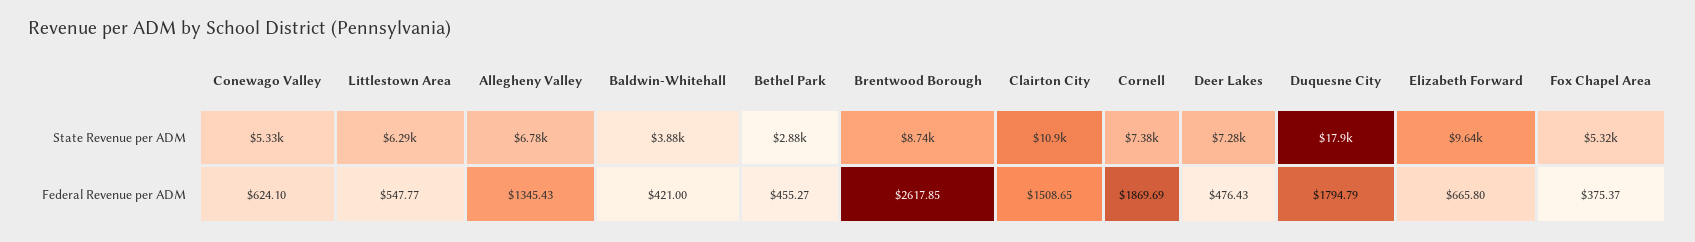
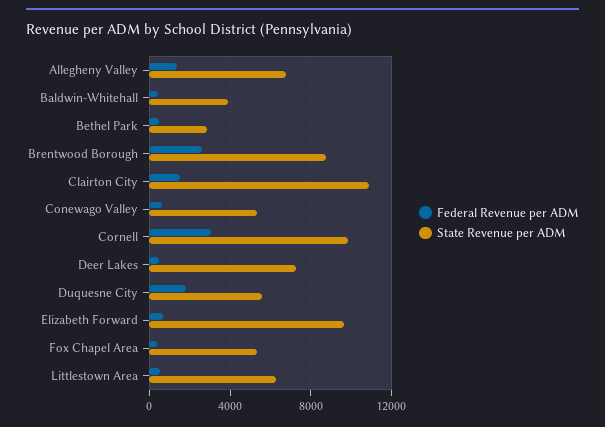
State Revenue per ADM, Cornell: 7380 -> 10000
State Revenue per ADM, Duquesne City: 17900 -> 5500
Federal Revenue per ADM, Cornell: 1869.69 -> 3000

